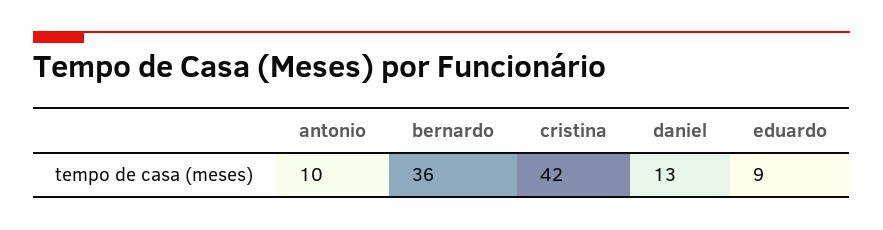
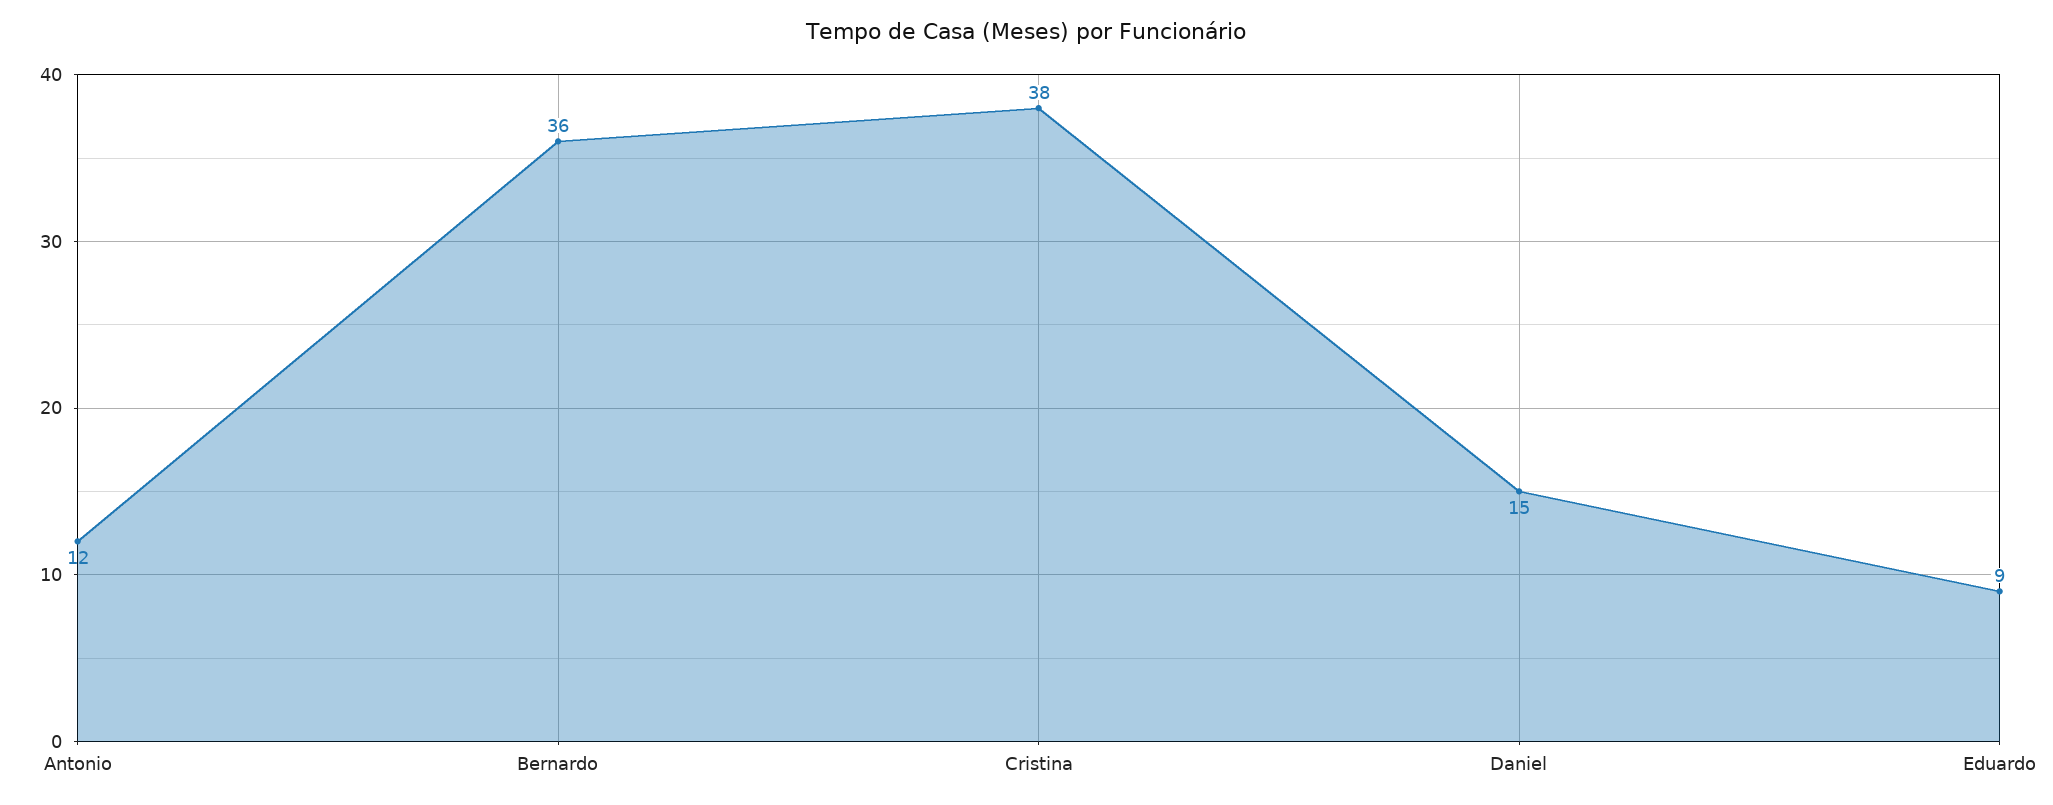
antonio: 10 -> 12
cristina: 42 -> 38
daniel: 13 -> 15

